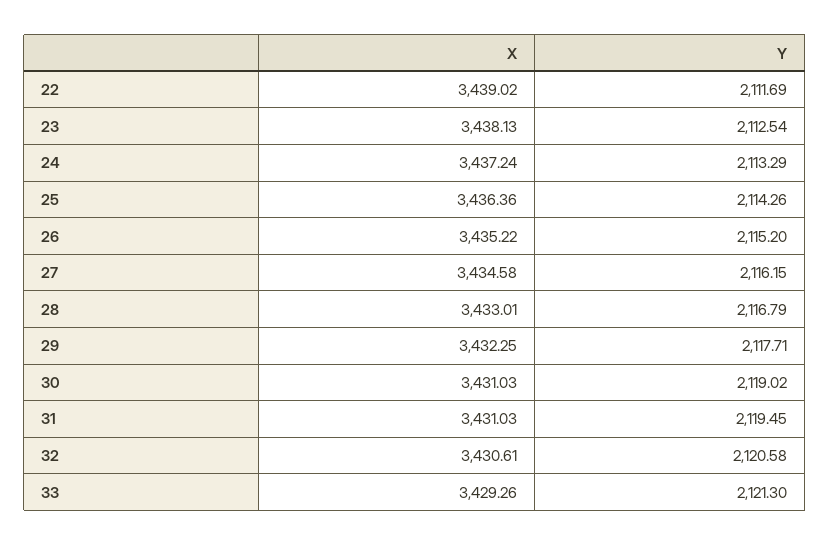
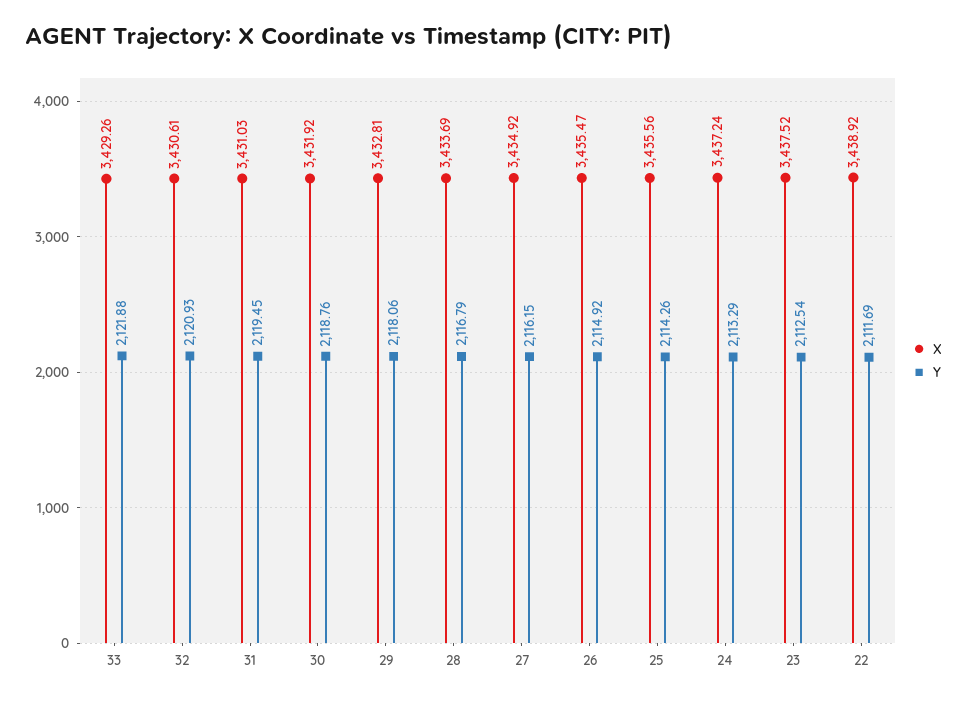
X, 22: 3439.02 -> 3438.92
X, 23: 3438.13 -> 3437.52
X, 25: 3436.36 -> 3435.56
X, 26: 3435.22 -> 3435.47
Y, 26: 2115.2 -> 2114.92
X, 27: 3434.58 -> 3434.92
X, 28: 3433.01 -> 3433.69
X, 29: 3432.25 -> 3432.81
Y, 29: 2117.71 -> 2118.06
X, 30: 3431.03 -> 3431.92
Y, 30: 2119.02 -> 2118.76
Y, 32: 2120.58 -> 2120.93
Y, 33: 2121.3 -> 2121.88

